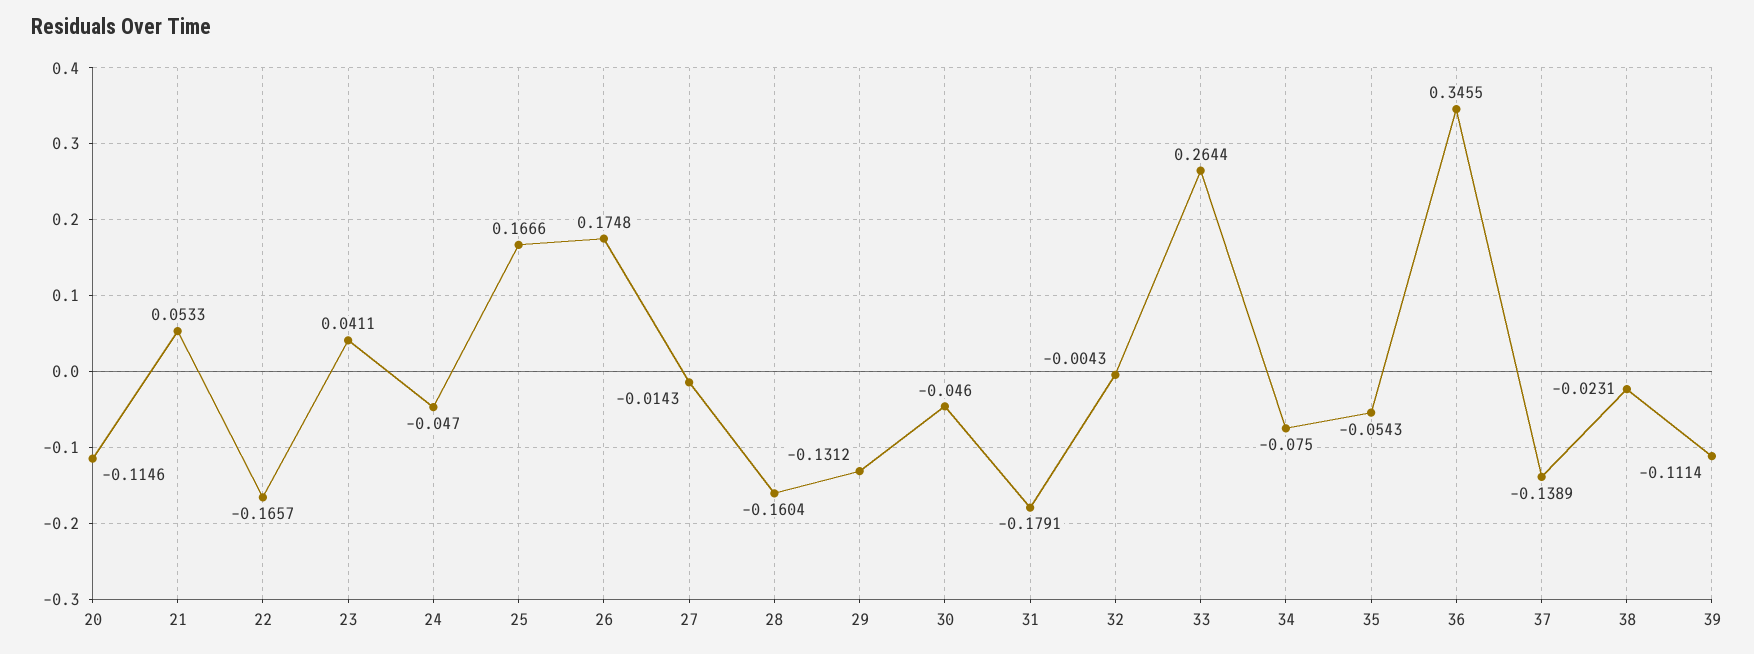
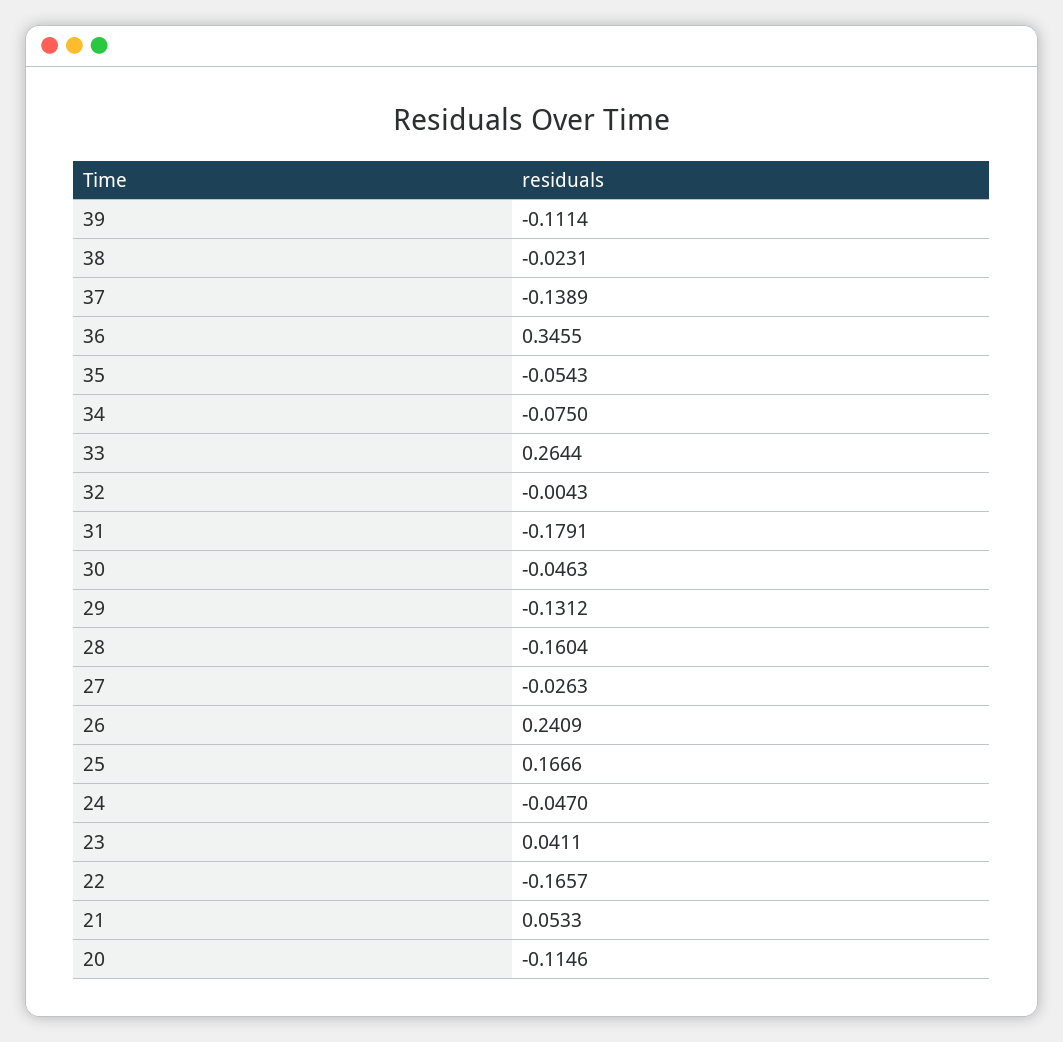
26: 0.1748 -> 0.2409
27: -0.0143 -> -0.0263
30: -0.046 -> -0.0463

